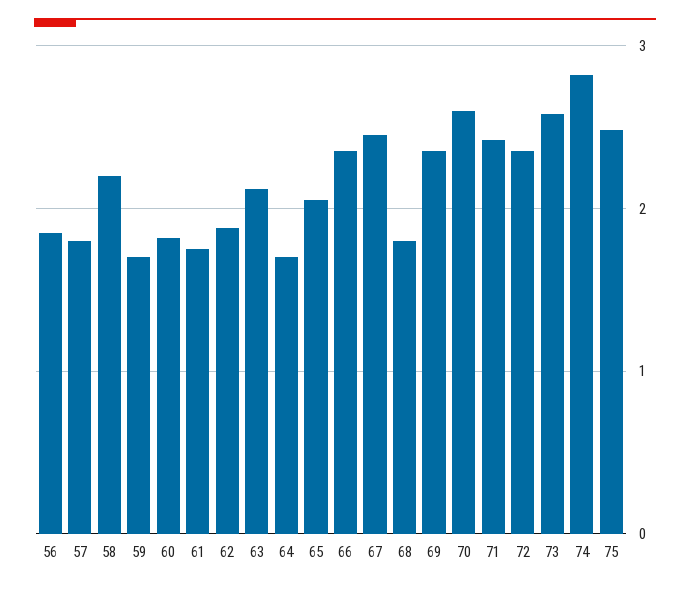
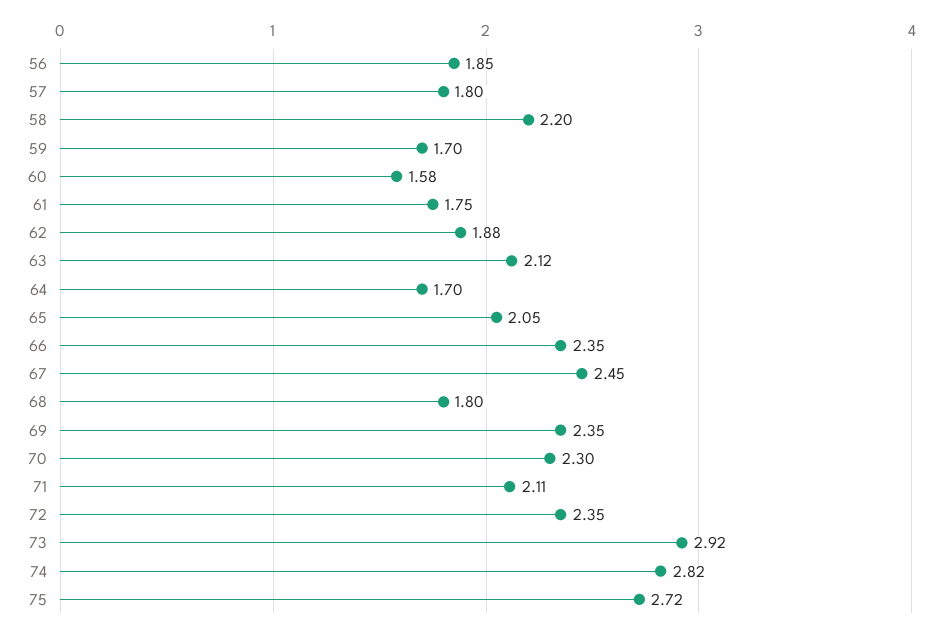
60: 1.8 -> 1.58
70: 2.6 -> 2.3
71: 2.4 -> 2.11
73: 2.6 -> 2.92
75: 2.5 -> 2.72

